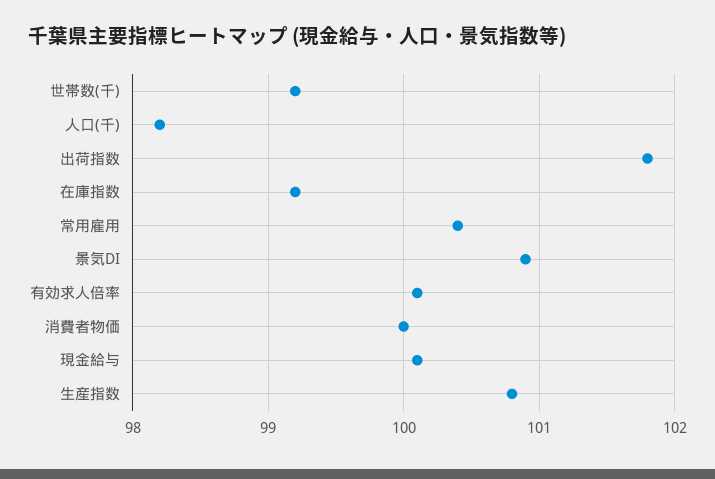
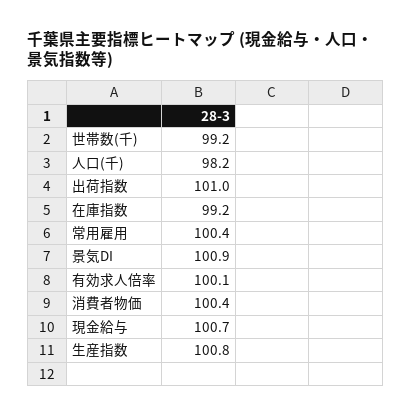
出荷指数: 101.8 -> 101
消費者物価: 100 -> 100.4
現金給与: 100.1 -> 100.7

